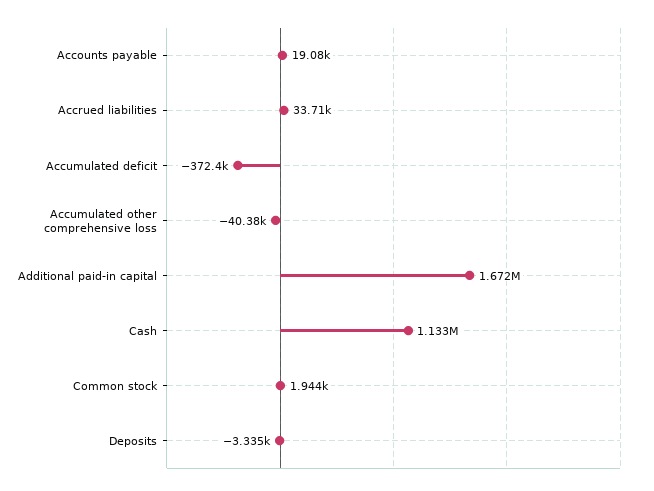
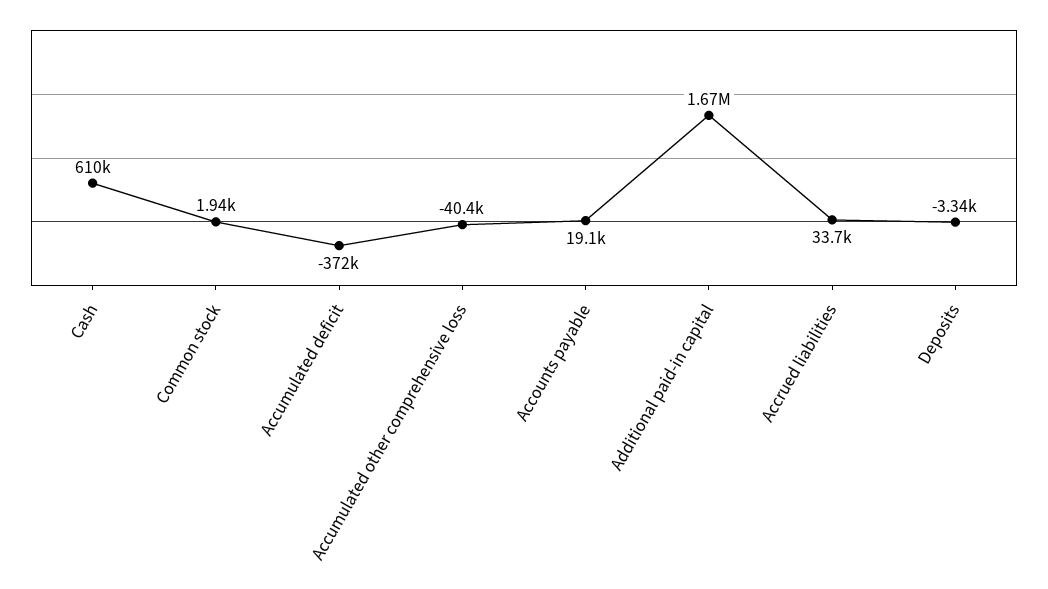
Cash: 1133000 -> 610000

